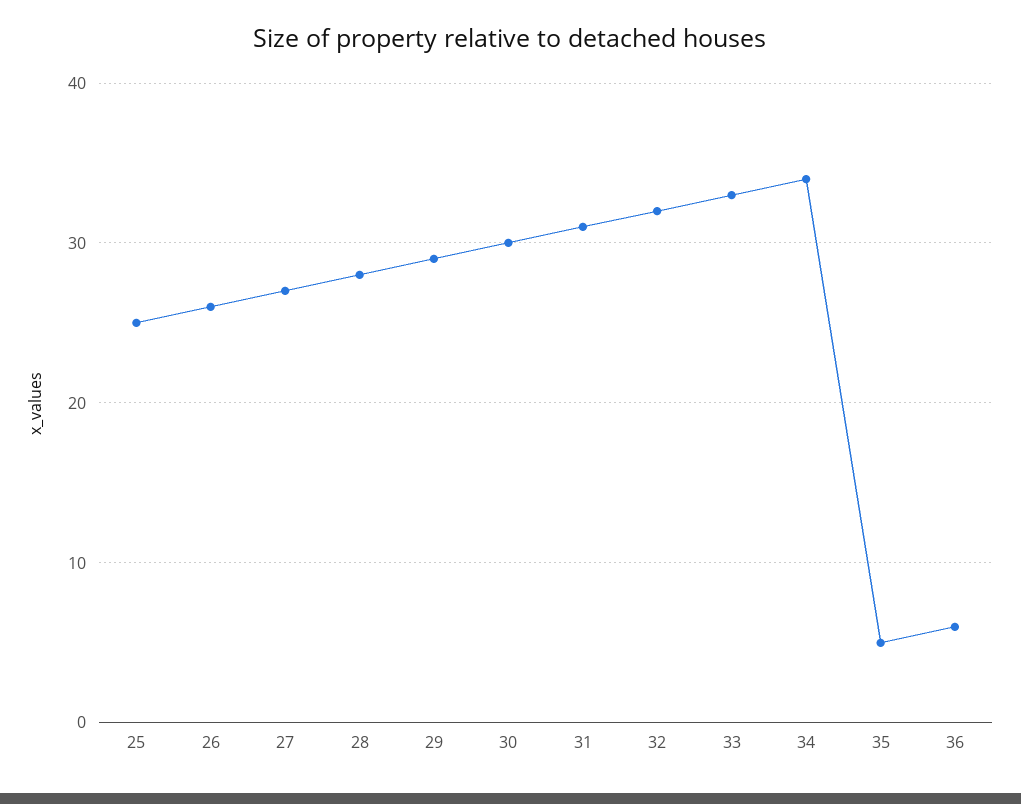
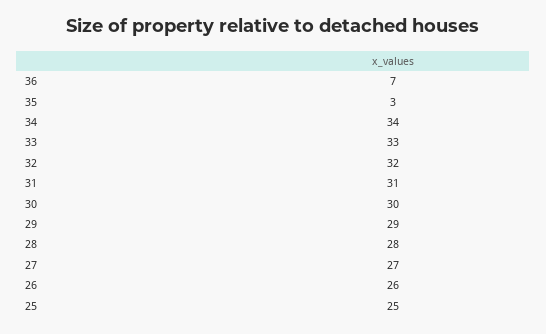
35: 5 -> 3
36: 6 -> 7

